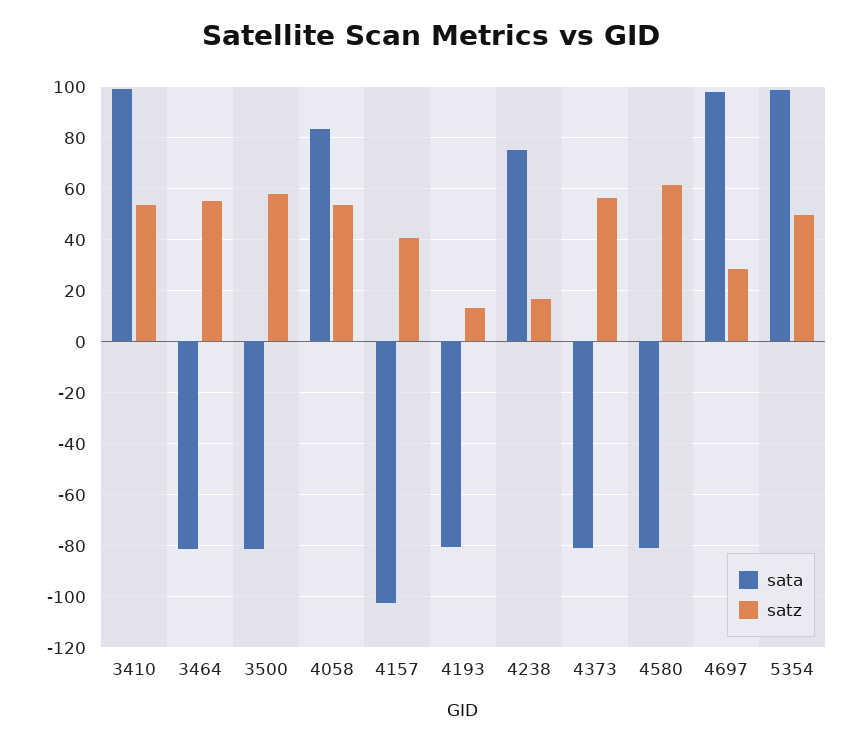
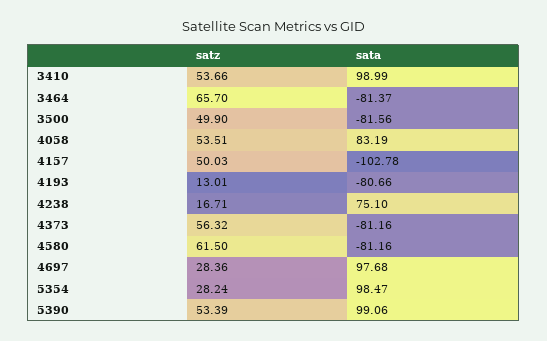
satz, 3464: 55 -> 65.7
satz, 3500: 57.5 -> 49.9
satz, 4157: 40 -> 50.03
satz, 5354: 50 -> 28.24
satz, 5390: none -> 53.39
sata, 5390: none -> 99.06

